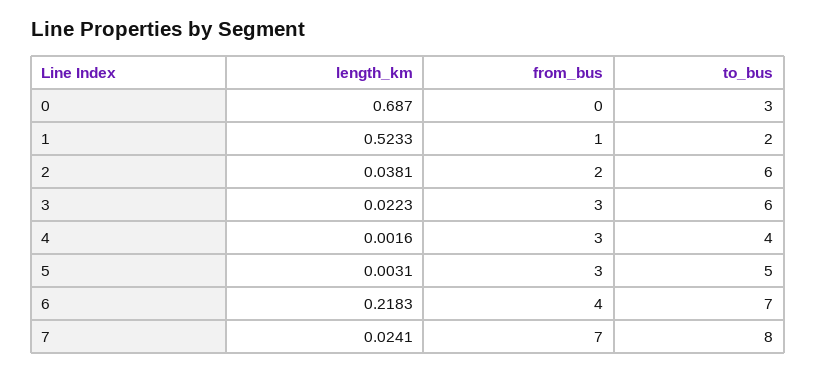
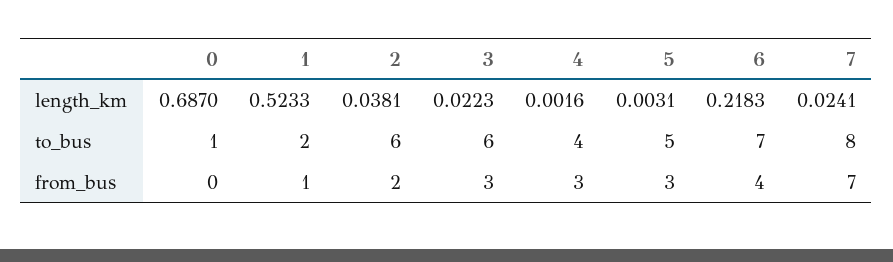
to_bus, 0: 3 -> 1

